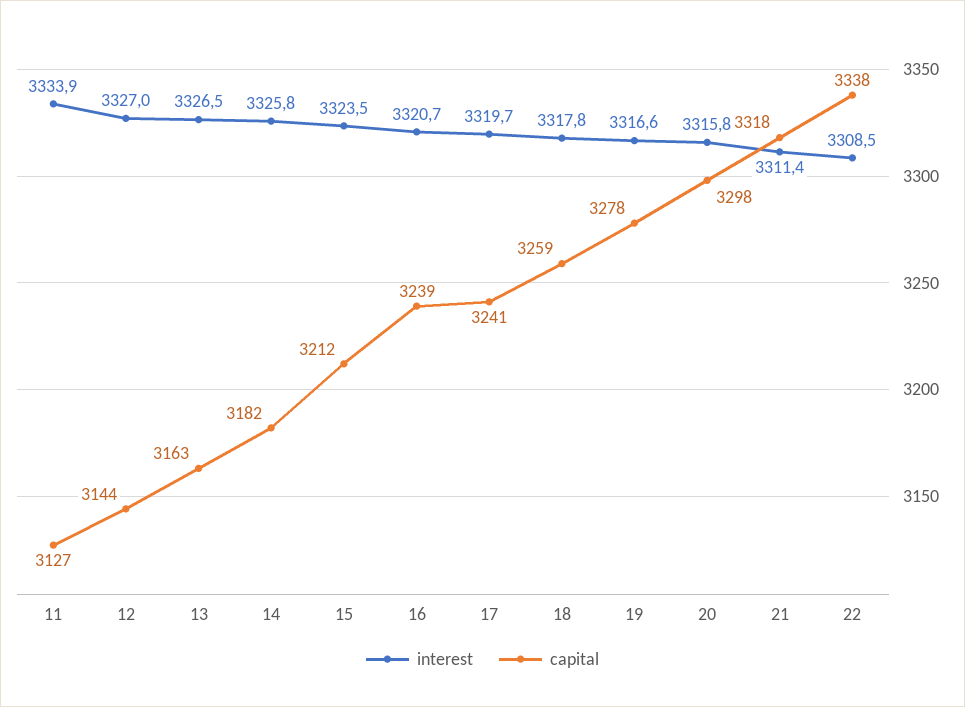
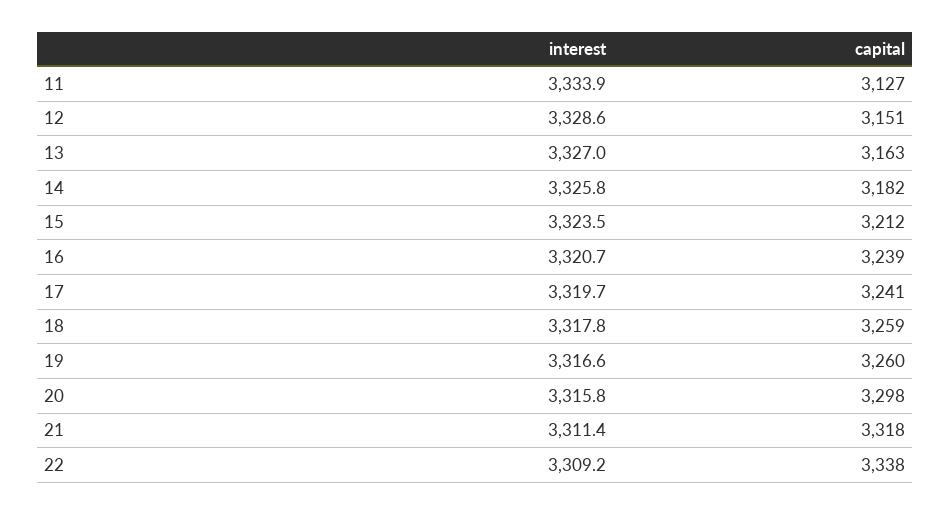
interest, 12: 3327 -> 3328.6
capital, 12: 3144 -> 3151
interest, 13: 3326.5 -> 3327
capital, 19: 3278 -> 3260
interest, 22: 3308.5 -> 3309.2

